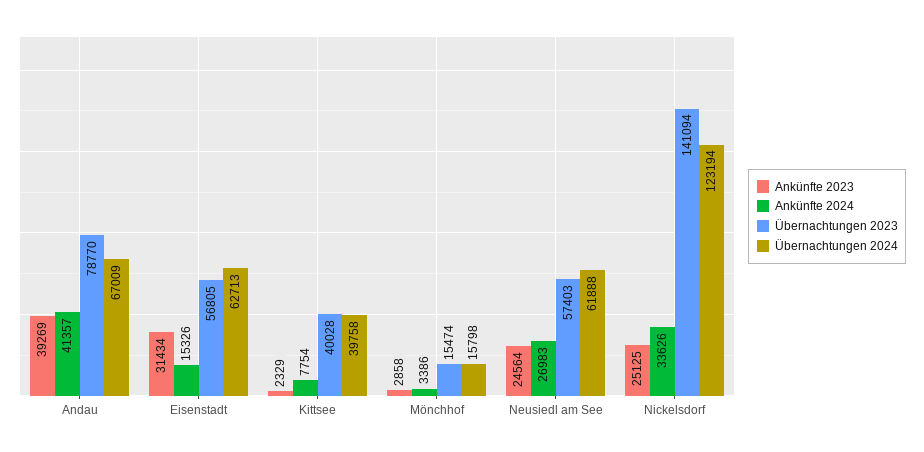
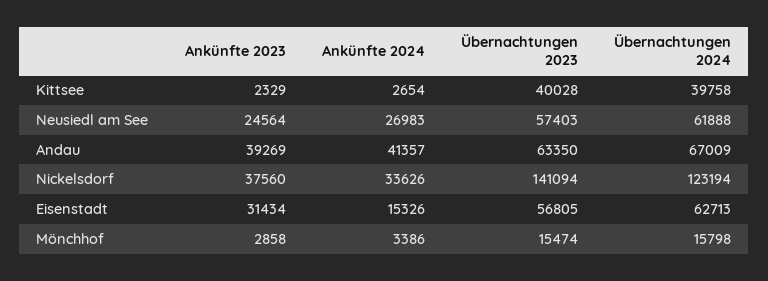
Übernachtungen 2023, Andau: 78770 -> 63350
Ankünfte 2024, Kittsee: 7754 -> 2654
Ankünfte 2023, Nickelsdorf: 25125 -> 37560

